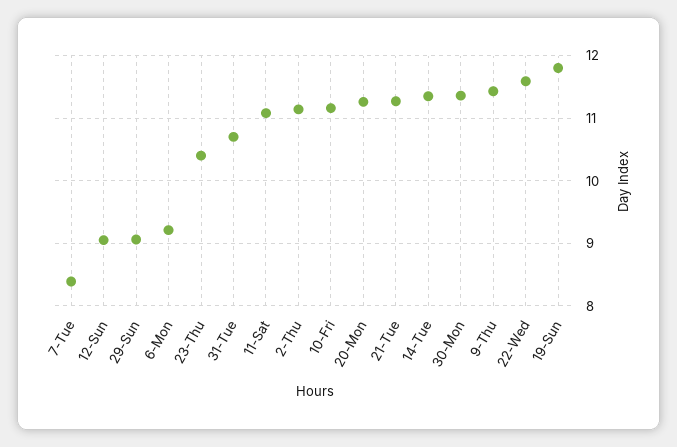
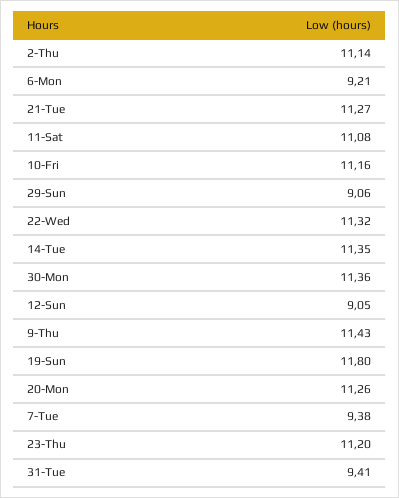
7-Tue: 8.4 -> 9.38
23-Thu: 10.4 -> 11.2
31-Tue: 10.7 -> 9.41
22-Wed: 11.6 -> 11.32

